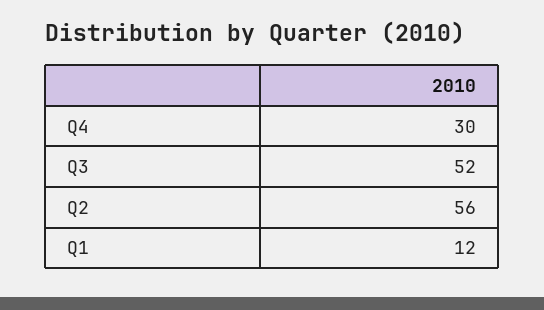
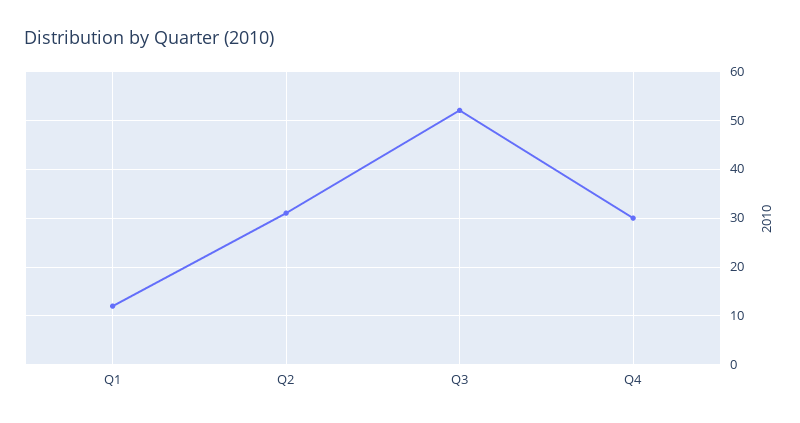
Q2: 56 -> 30

